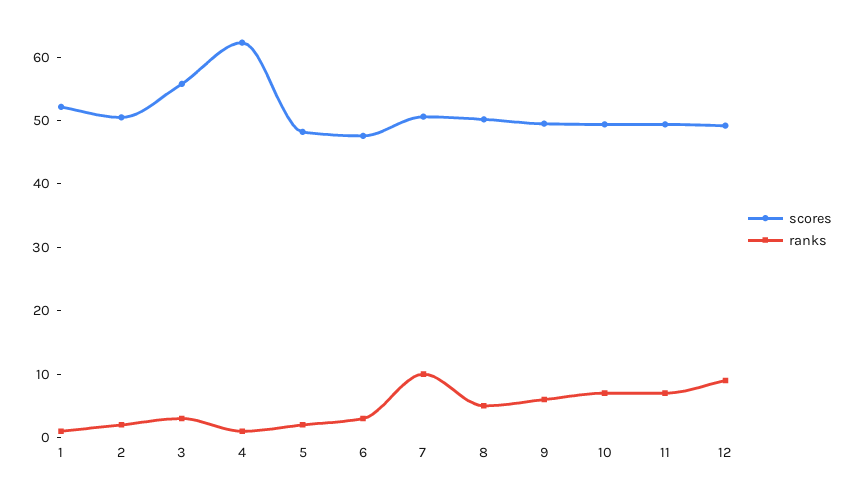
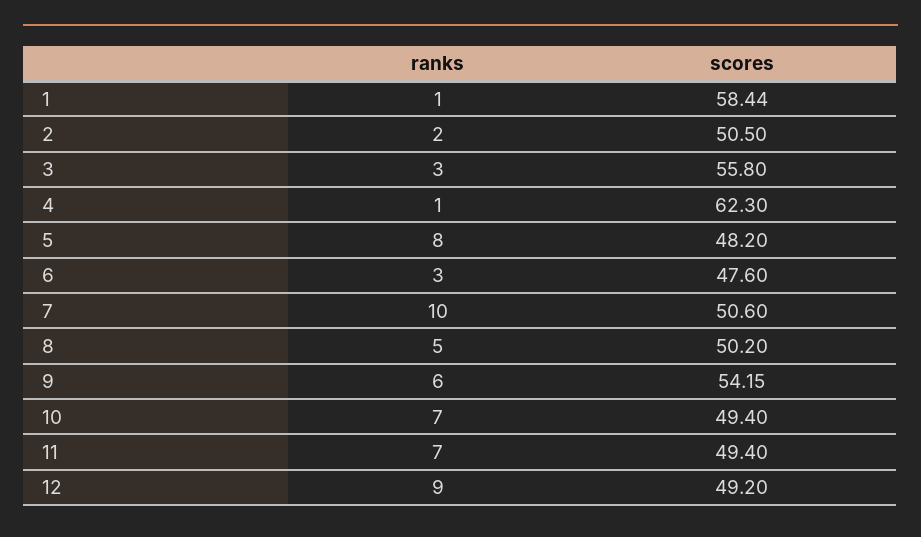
scores, 1: 52 -> 58.44
ranks, 5: 2 -> 8
scores, 9: 50 -> 54.15

